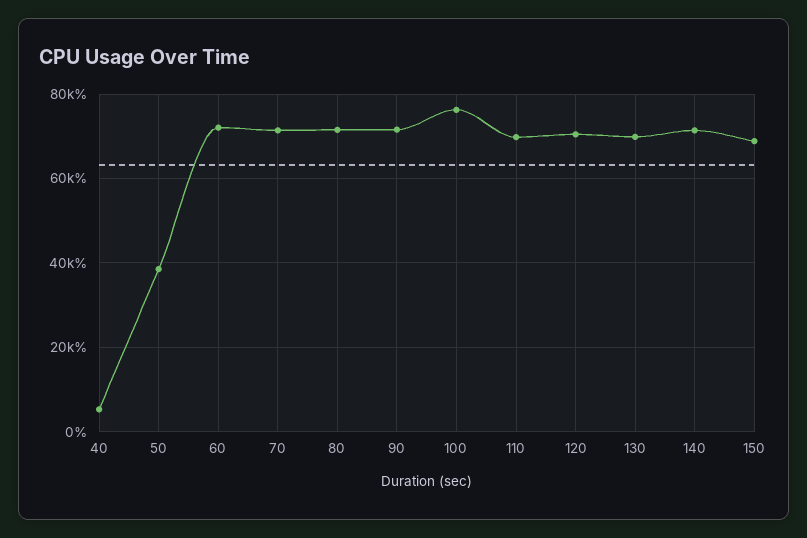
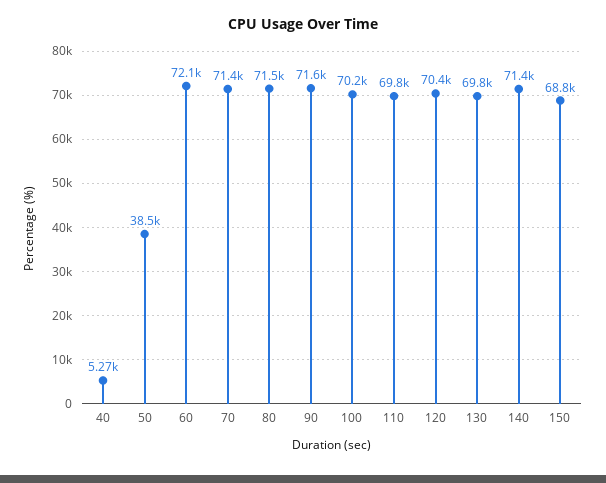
100: 76000 -> 70200

